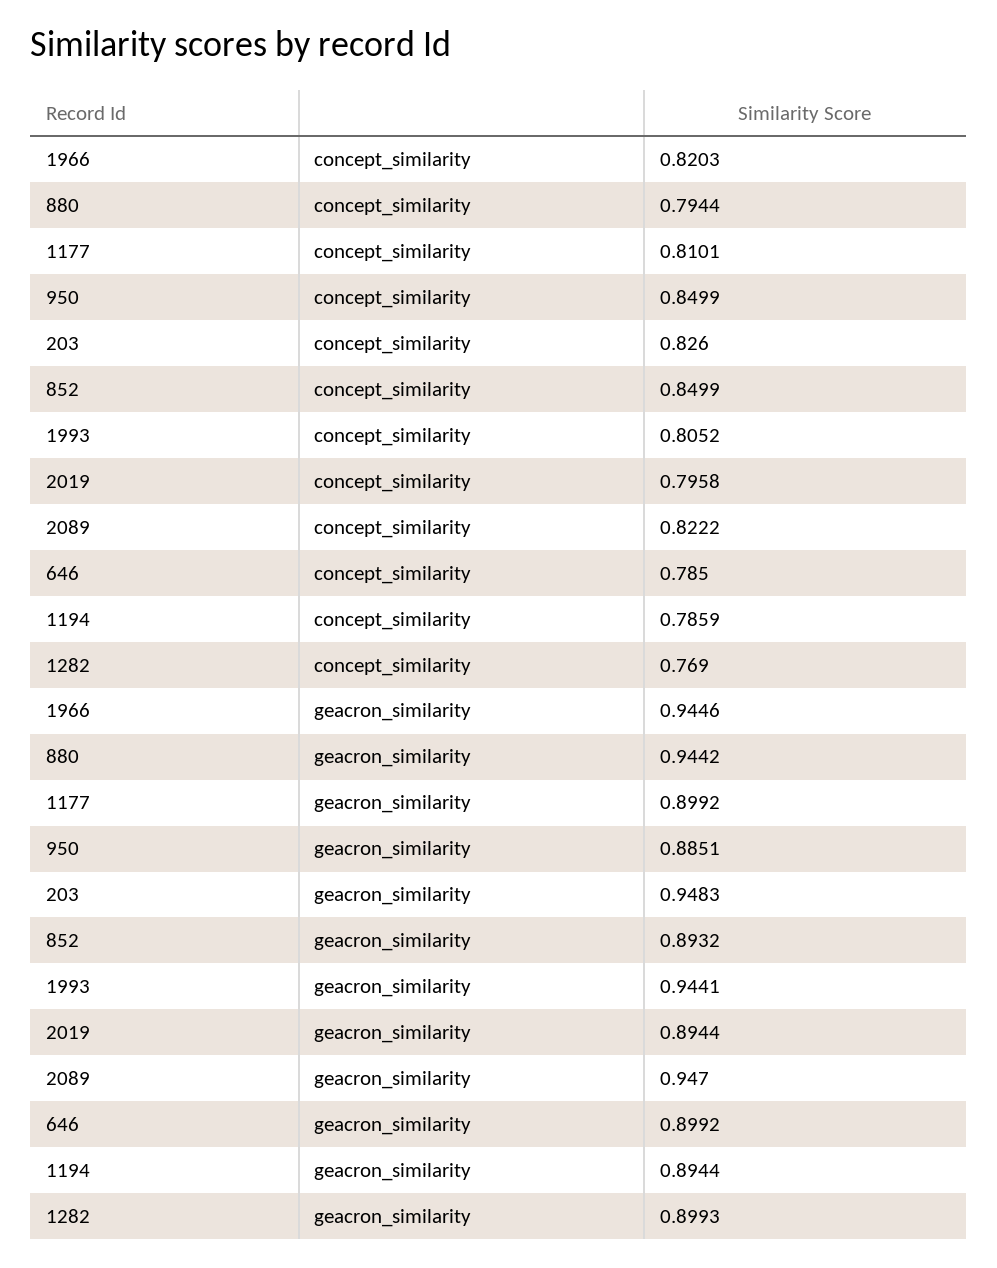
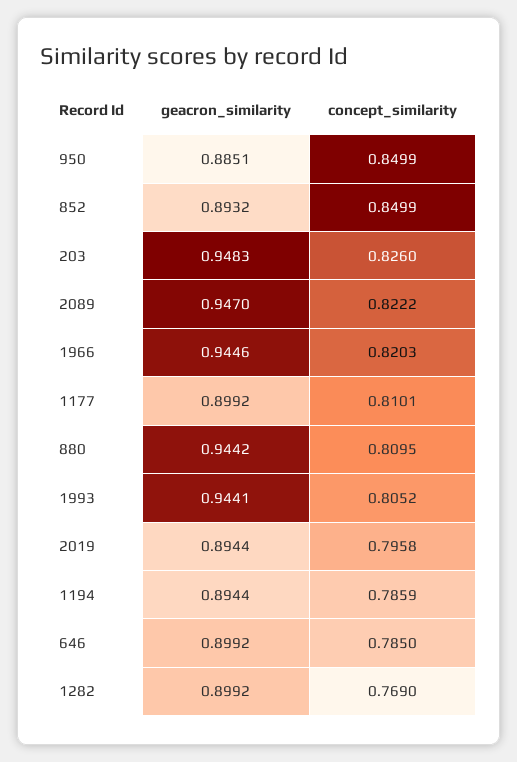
880, concept_similarity: 0.7944 -> 0.8095
1282, geacron_similarity: 0.8993 -> 0.8992

